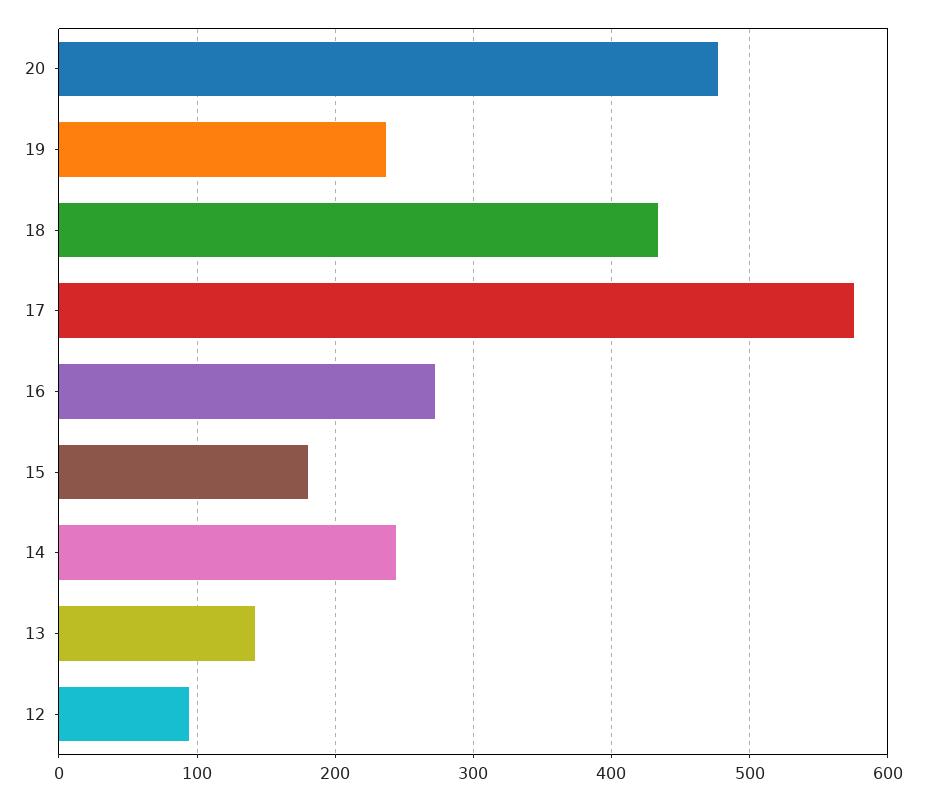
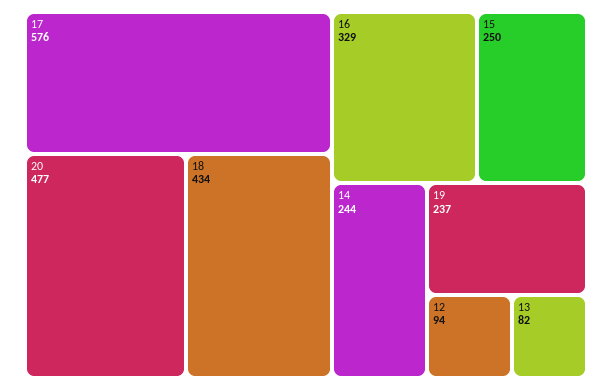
16: 270 -> 329
15: 180 -> 250
13: 140 -> 82

